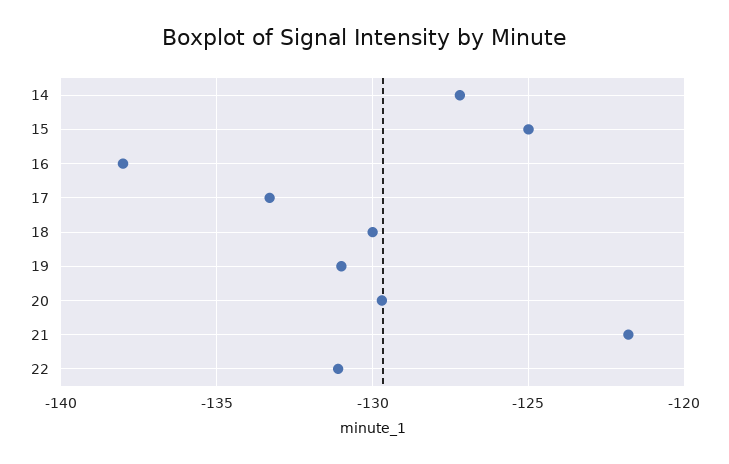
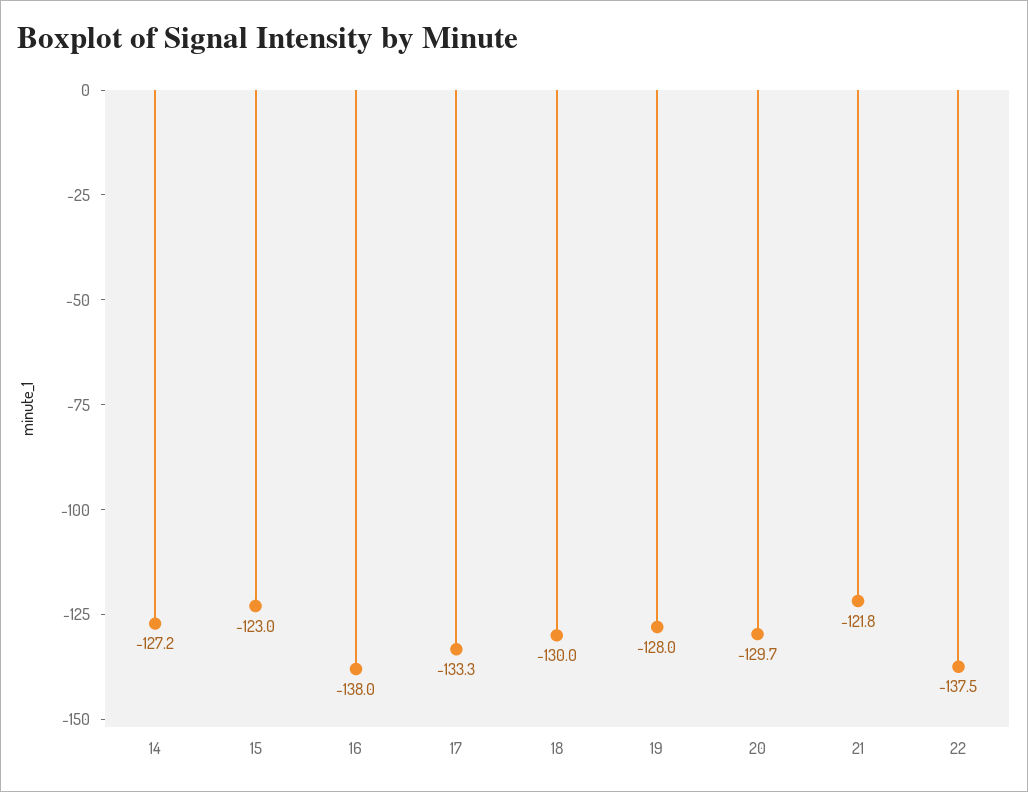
15: -125 -> -123
19: -131 -> -128
22: -131 -> -137.5

